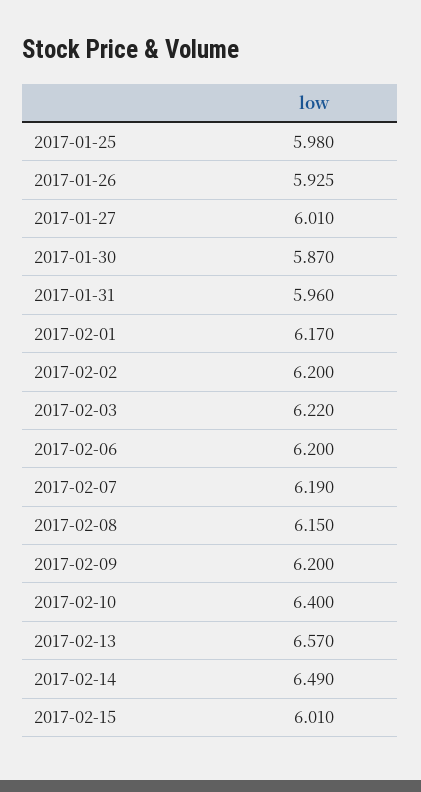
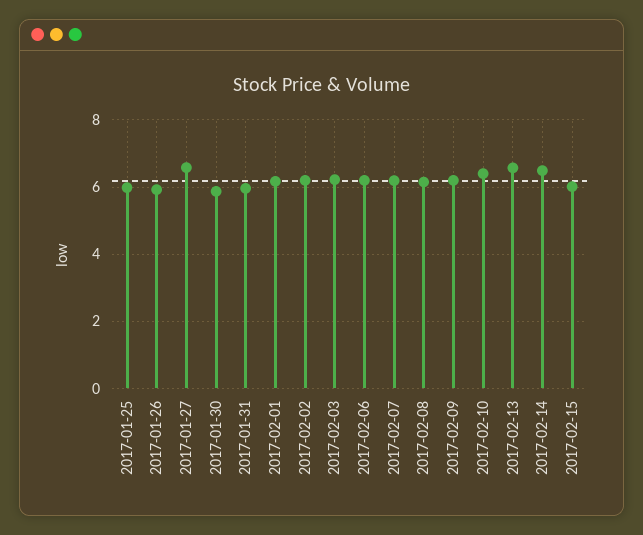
2017-01-27: 6.01 -> 6.6

